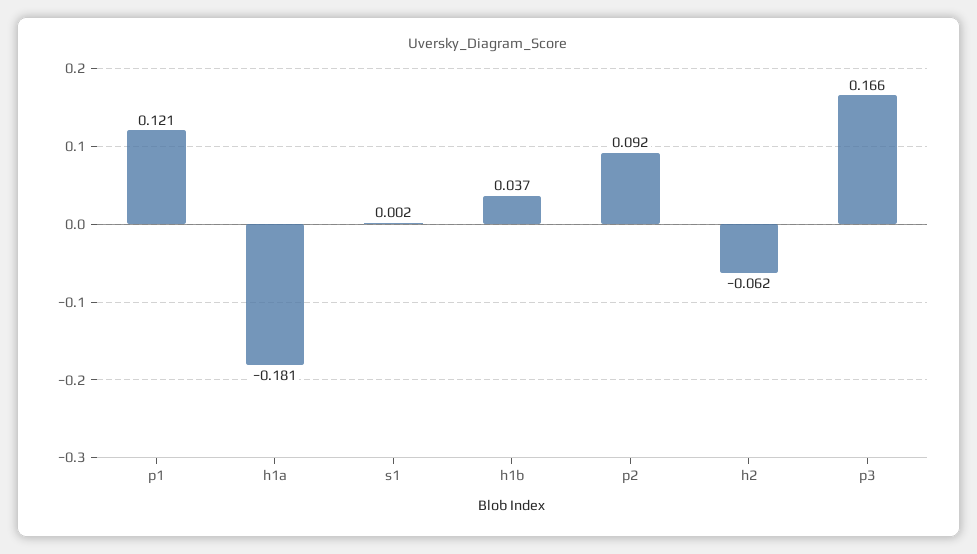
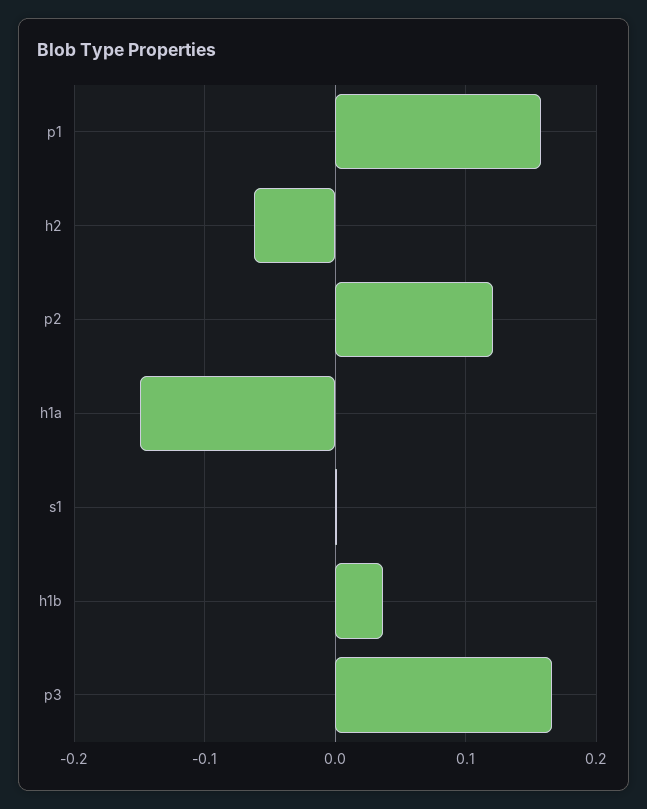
p1: 0.121 -> 0.16
h1a: -0.181 -> -0.15
p2: 0.092 -> 0.12

